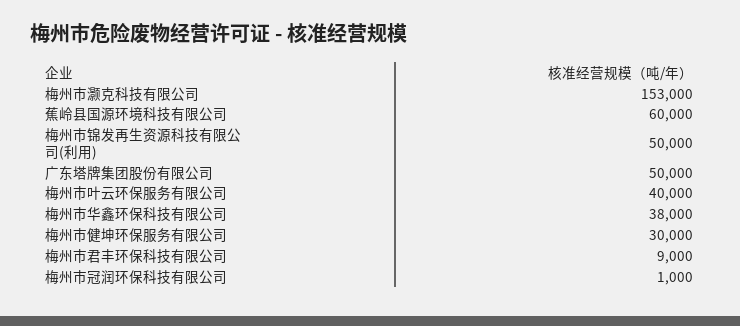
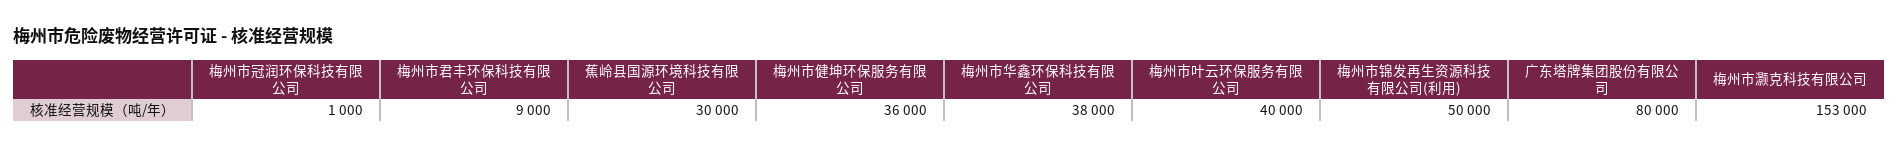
蕉岭县国源环境科技有限公司: 60000 -> 30000
广东塔牌集团股份有限公司: 50000 -> 80000
梅州市健坤环保服务有限公司: 30000 -> 36000

